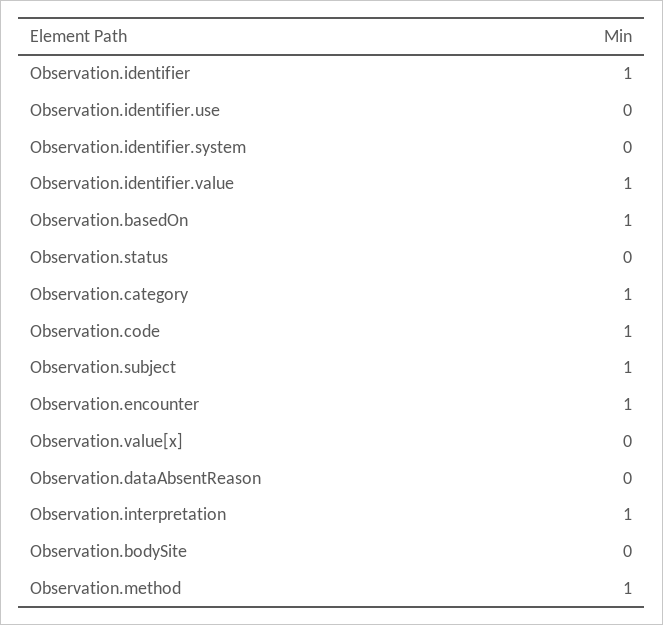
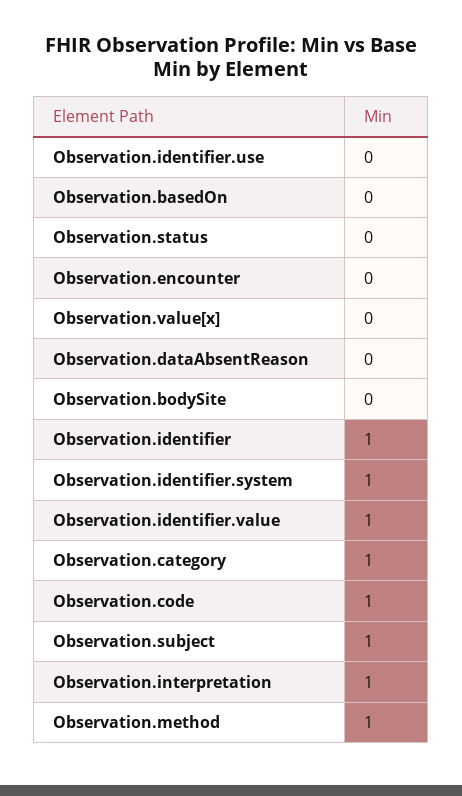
Observation.identifier.system: 0 -> 1
Observation.basedOn: 1 -> 0
Observation.encounter: 1 -> 0

